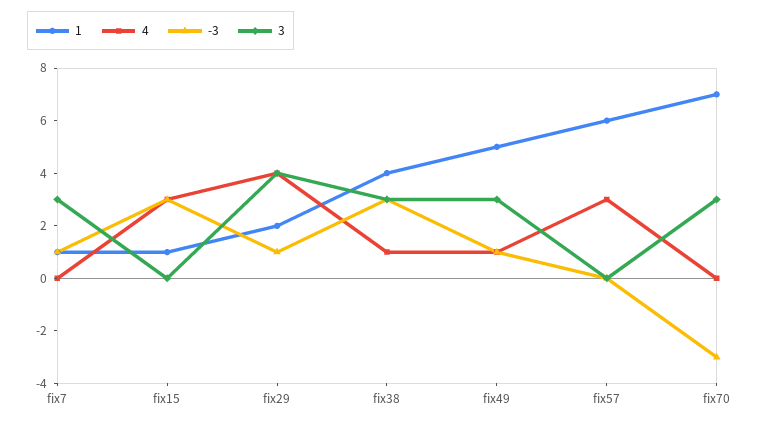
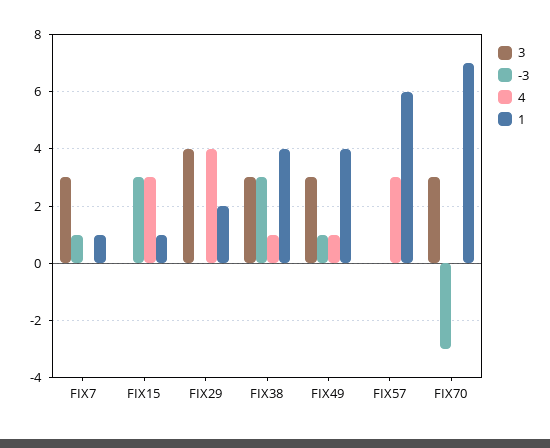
-3, fix29: 1 -> 0
1, fix49: 5 -> 4

